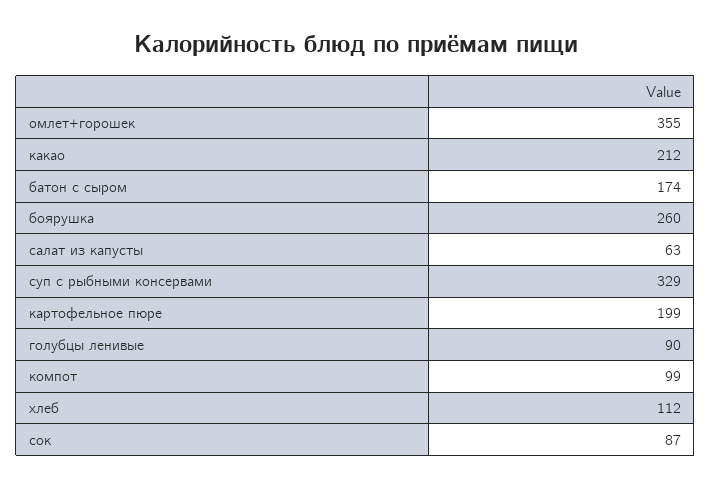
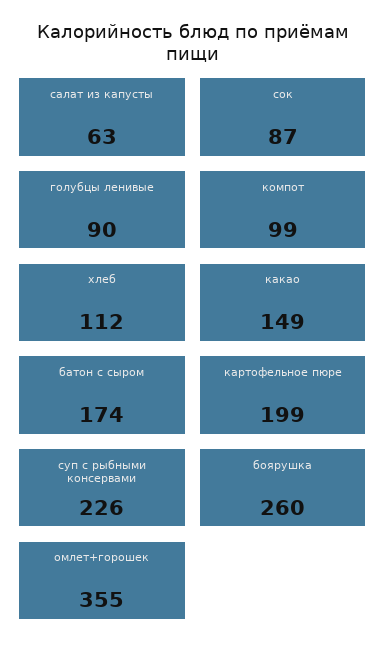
какао: 212 -> 149
суп с рыбными консервами: 329 -> 226

